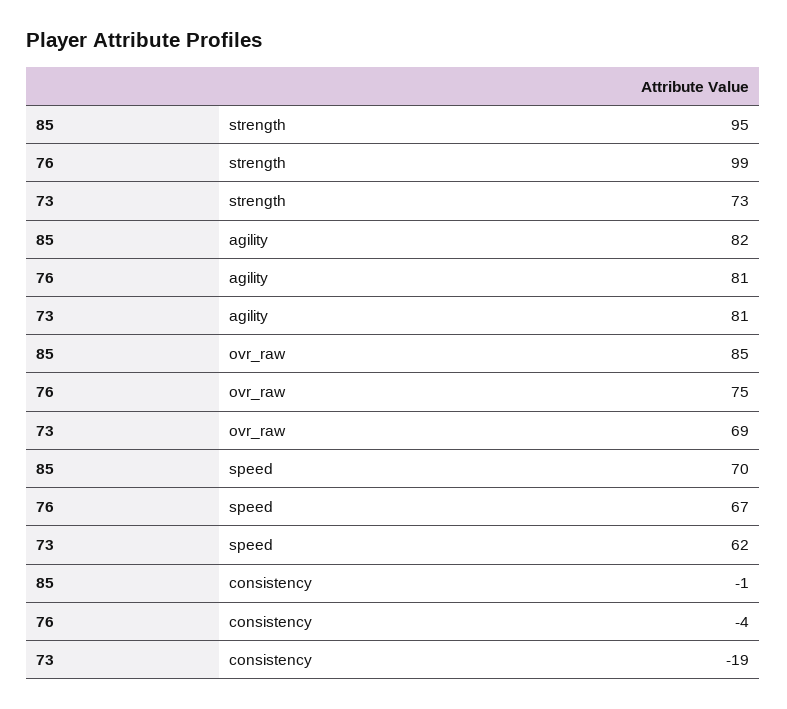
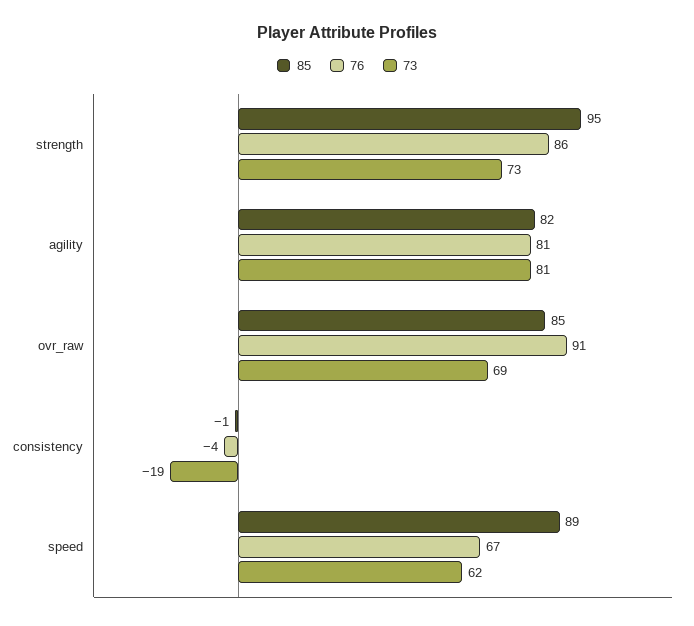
76, strength: 99 -> 86
76, ovr_raw: 75 -> 91
85, speed: 70 -> 89

